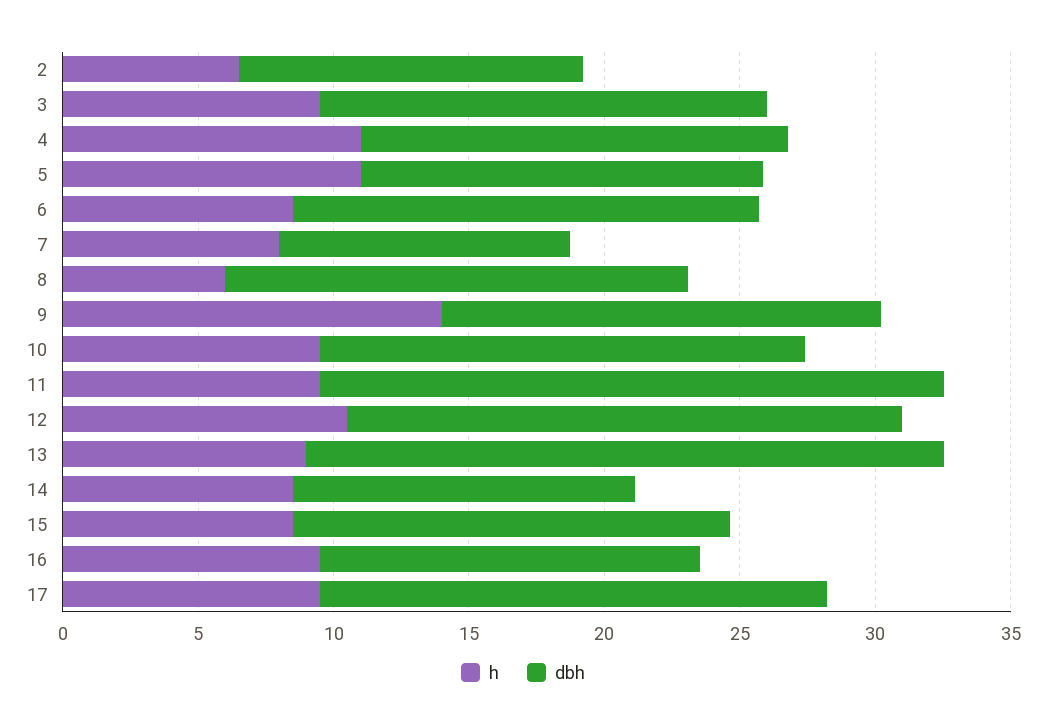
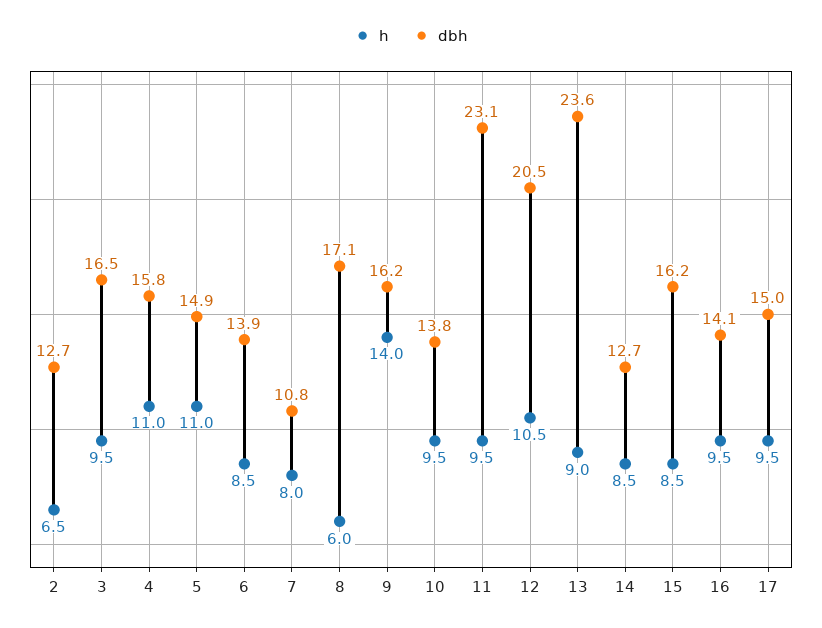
dbh, 6: 17 -> 13.9
dbh, 10: 18 -> 13.8
dbh, 17: 19 -> 15

